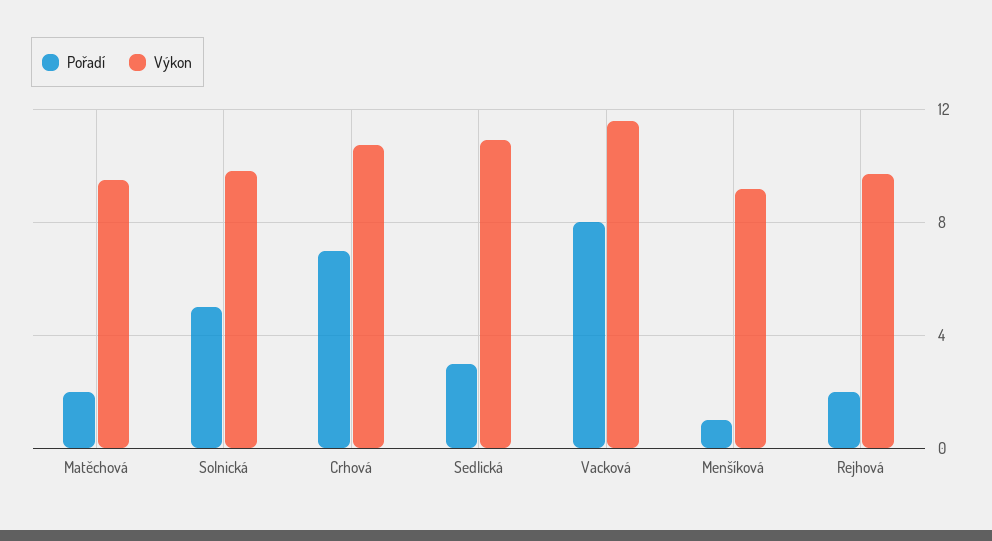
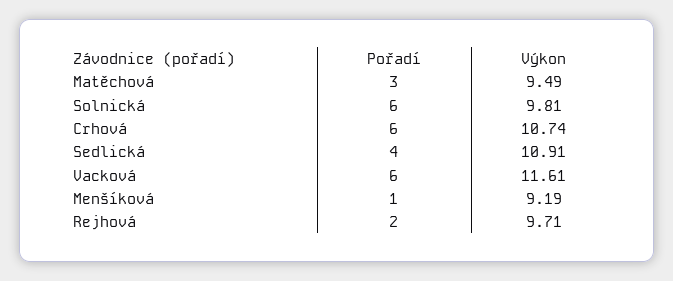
Pořadí, Matěchová: 2 -> 3
Pořadí, Solnická: 5 -> 6
Pořadí, Crhová: 7 -> 6
Pořadí, Sedlická: 3 -> 4
Pořadí, Vacková: 8 -> 6

